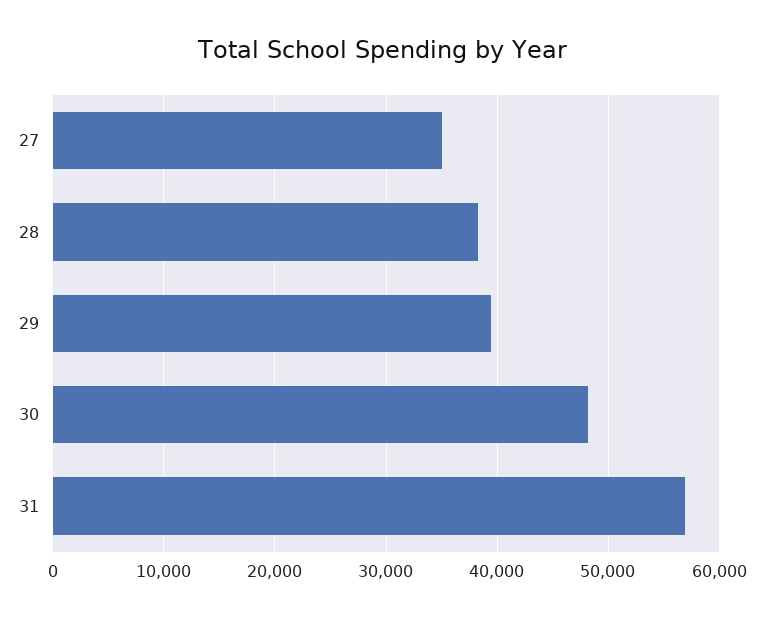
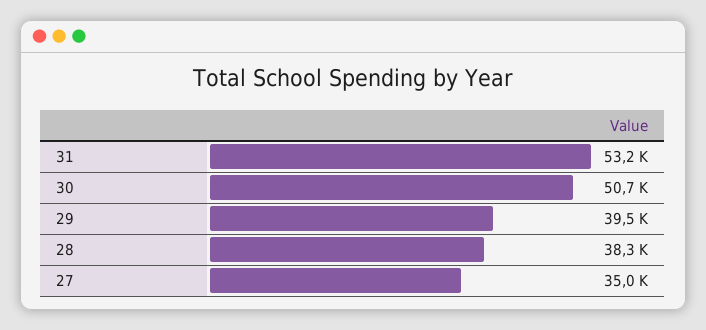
30: 48000 -> 50700
31: 57000 -> 53200

